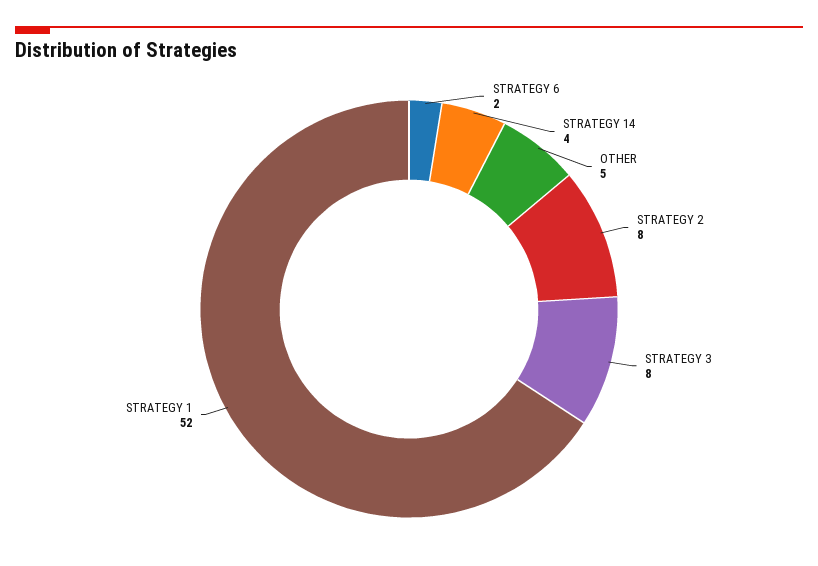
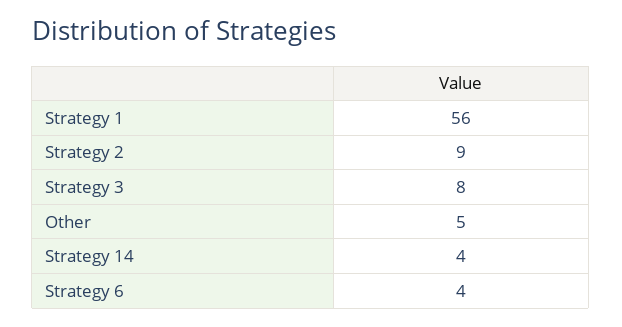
STRATEGY 6: 2 -> 4
STRATEGY 2: 8 -> 9
STRATEGY 1: 52 -> 56

